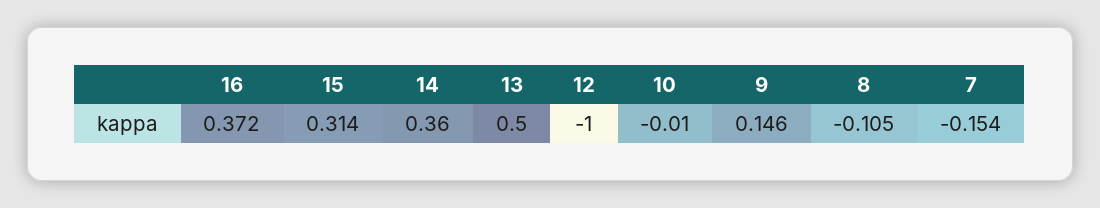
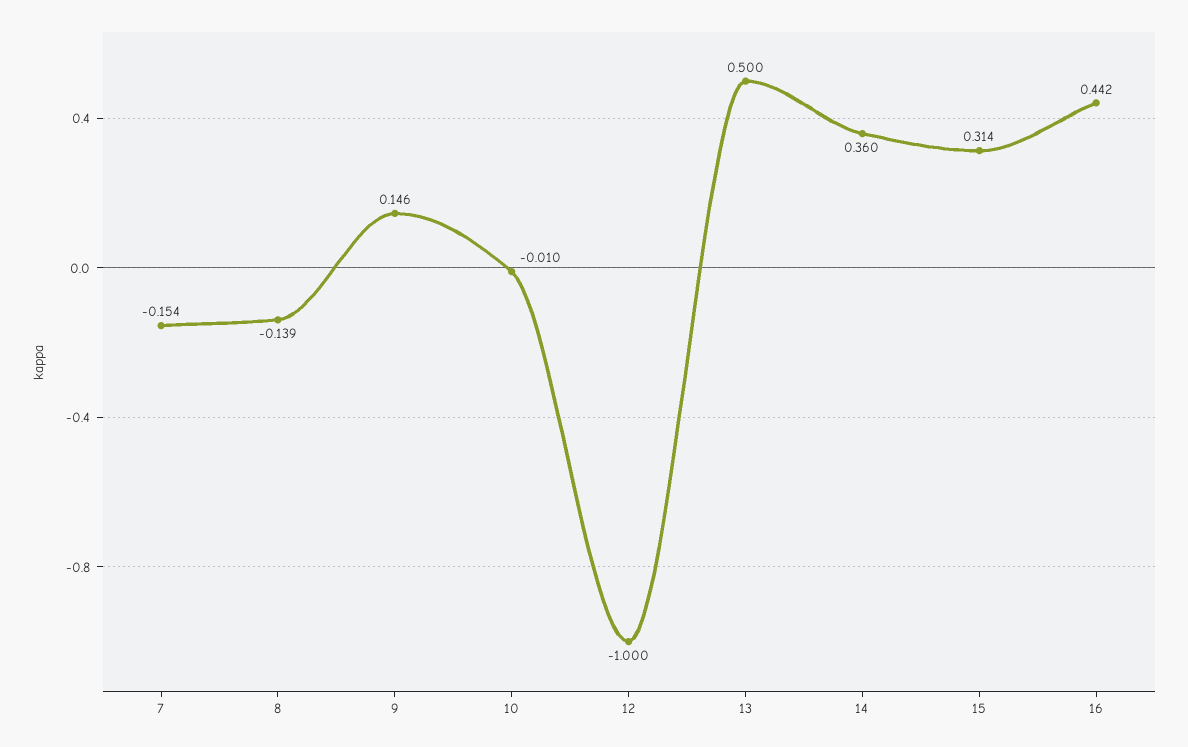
16: 0.372 -> 0.442
8: -0.105 -> -0.139

